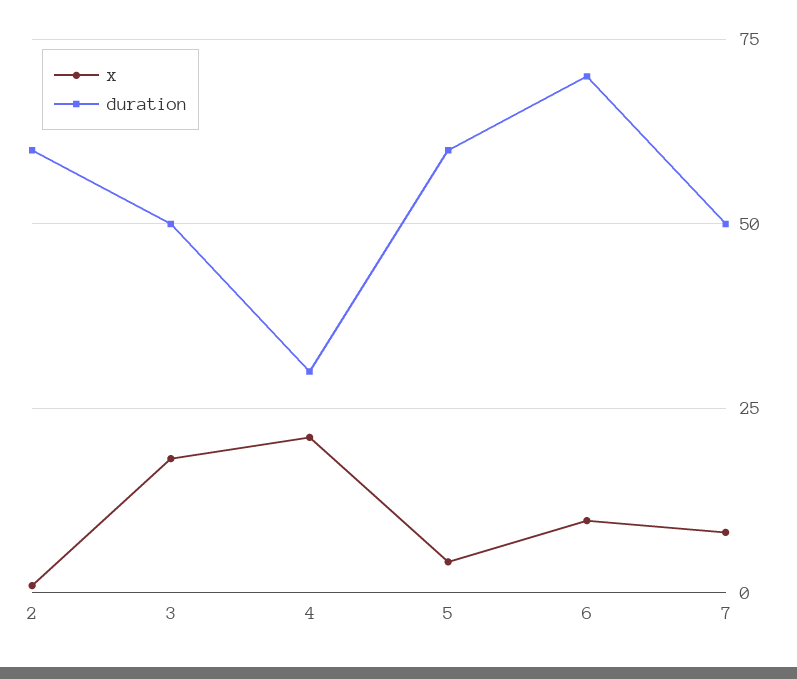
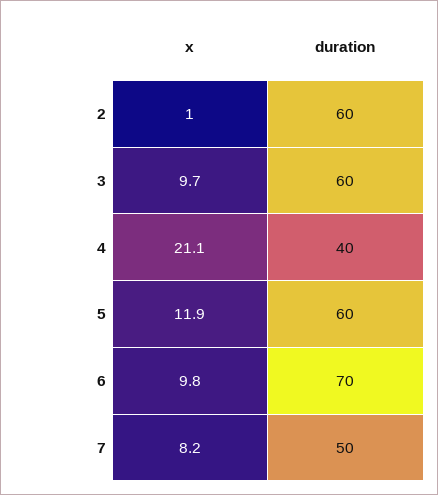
x, 3: 17.5 -> 9.7
duration, 3: 50 -> 60
duration, 4: 30 -> 40
x, 5: 5 -> 11.9

